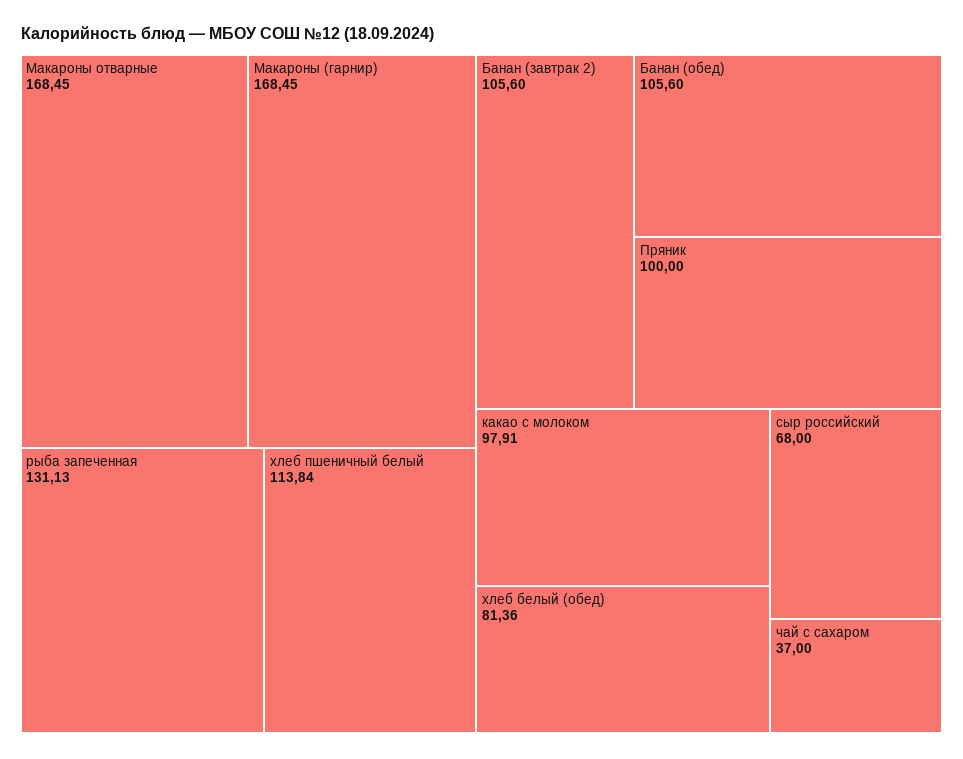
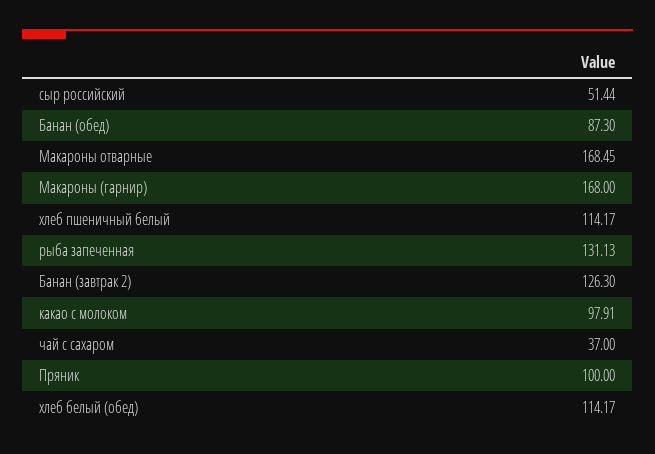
Макароны (гарнир): 168.45 -> 168
хлеб пшеничный белый: 113.84 -> 114.17
Банан (завтрак 2): 105.6 -> 126.3
Банан (обед): 105.6 -> 87.3
хлеб белый (обед): 81.36 -> 114.17
сыр российский: 68 -> 51.44

